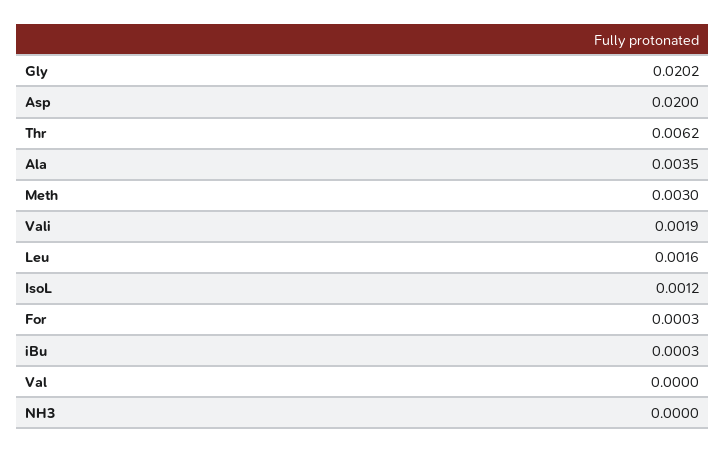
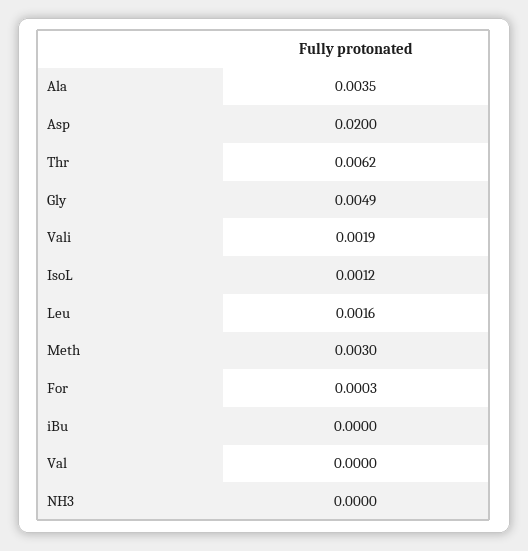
Gly: 0.0202 -> 0.0049
iBu: 0.0003 -> 0

